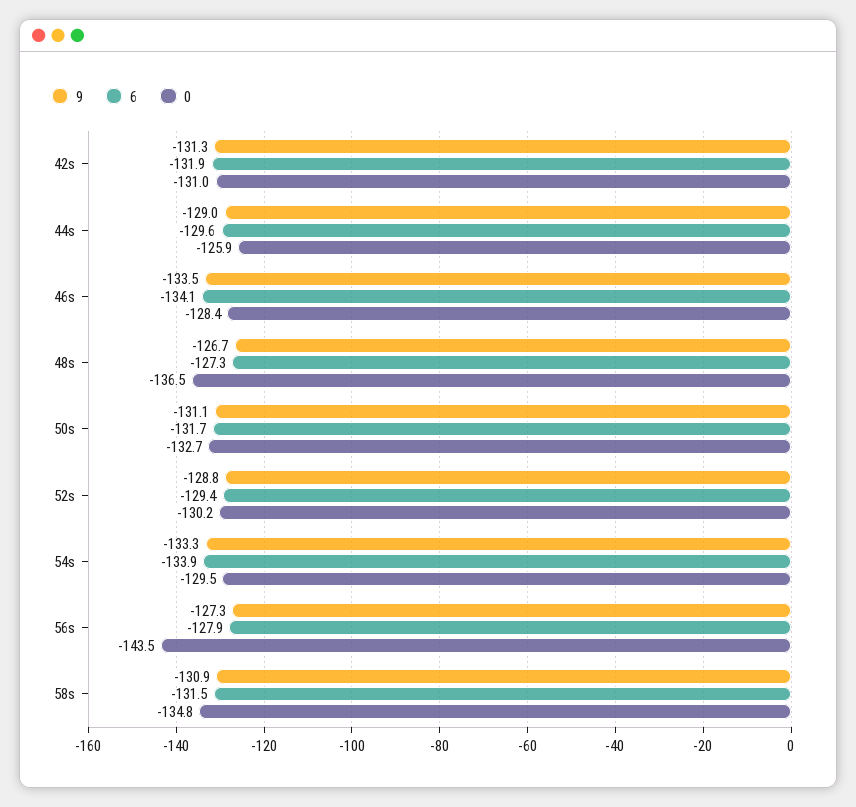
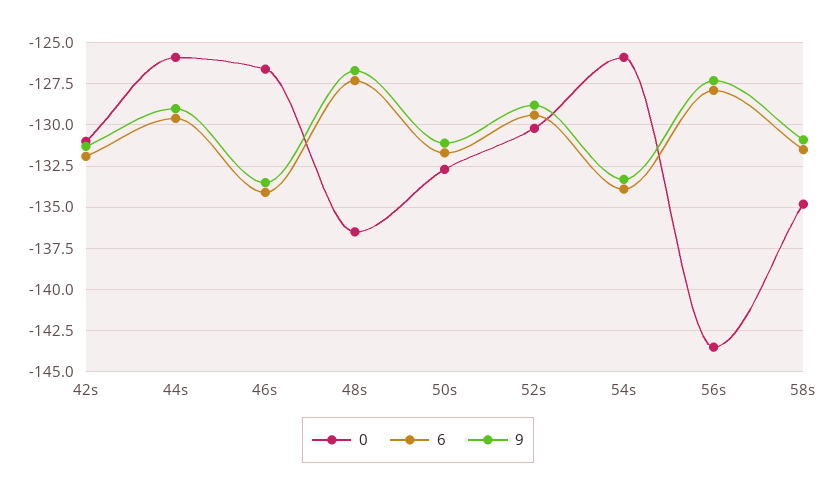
0, 46s: -128.4 -> -126.5
0, 54s: -129.5 -> -126

